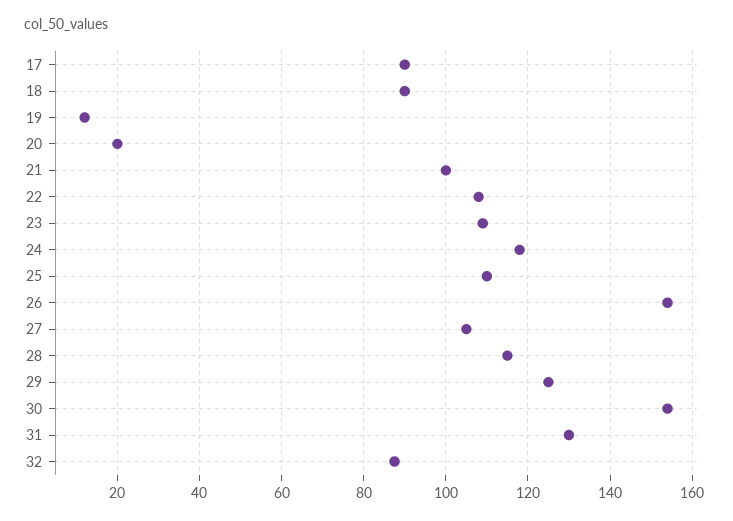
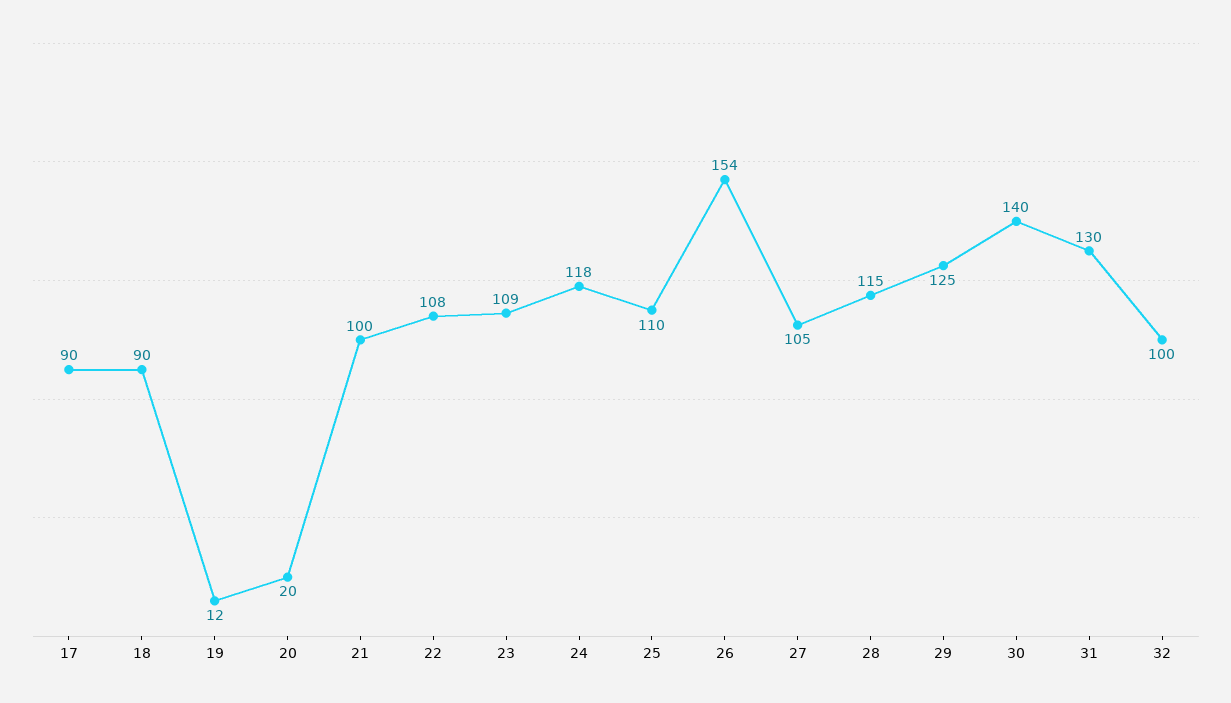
30: 154 -> 140
32: 88 -> 100

